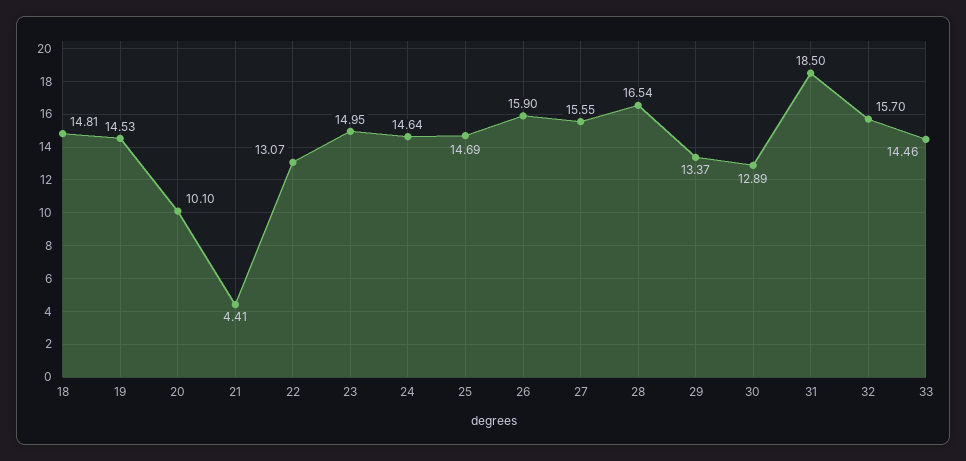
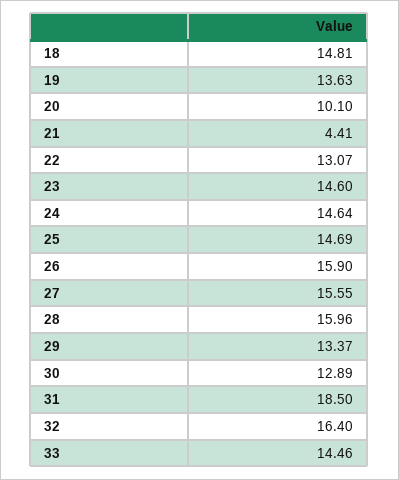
19: 14.53 -> 13.63
23: 14.95 -> 14.6
28: 16.54 -> 15.96
32: 15.7 -> 16.4

